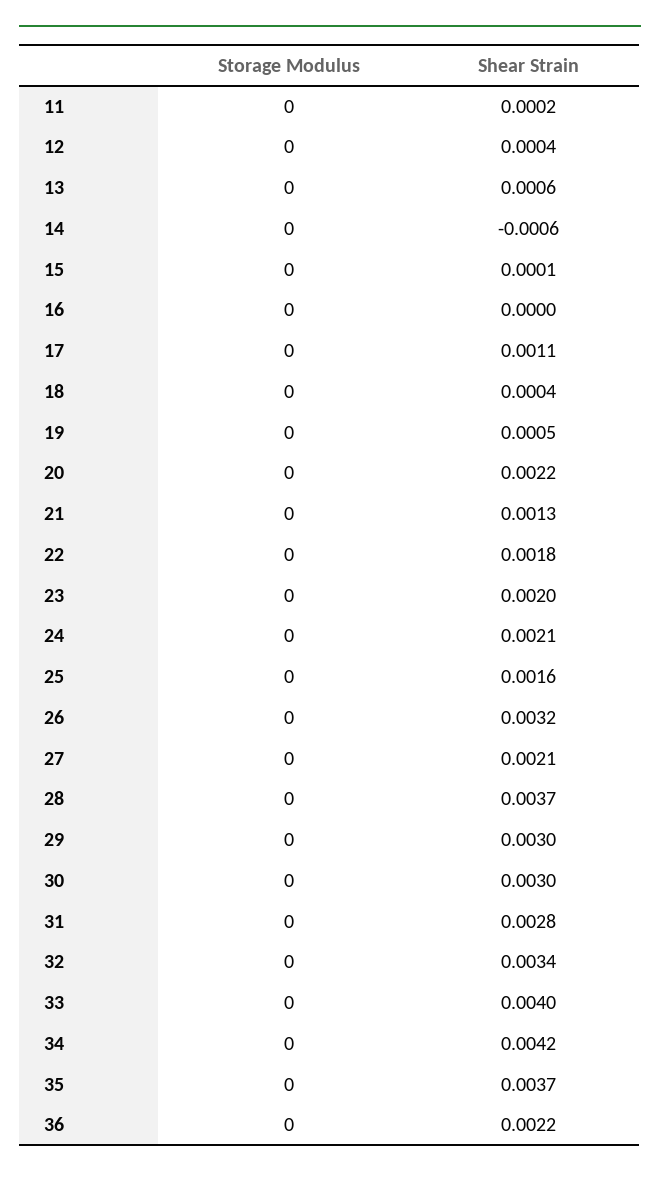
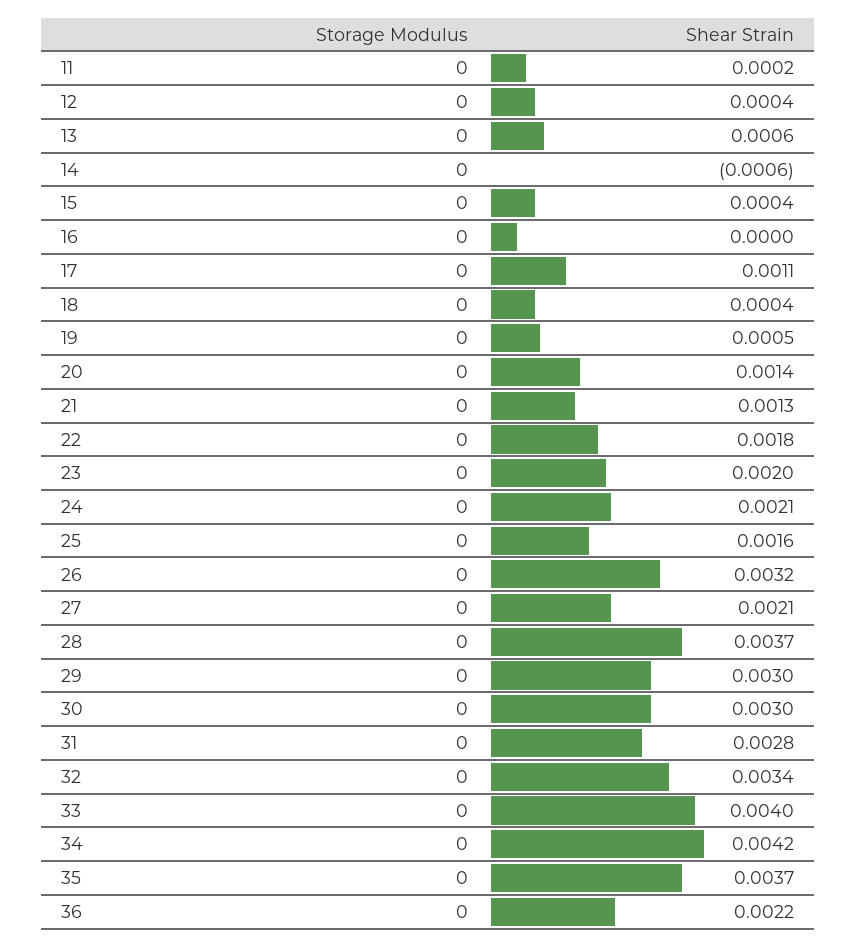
Shear Strain, 15: 0.0001 -> 0.0004
Shear Strain, 20: 0.0022 -> 0.0014

